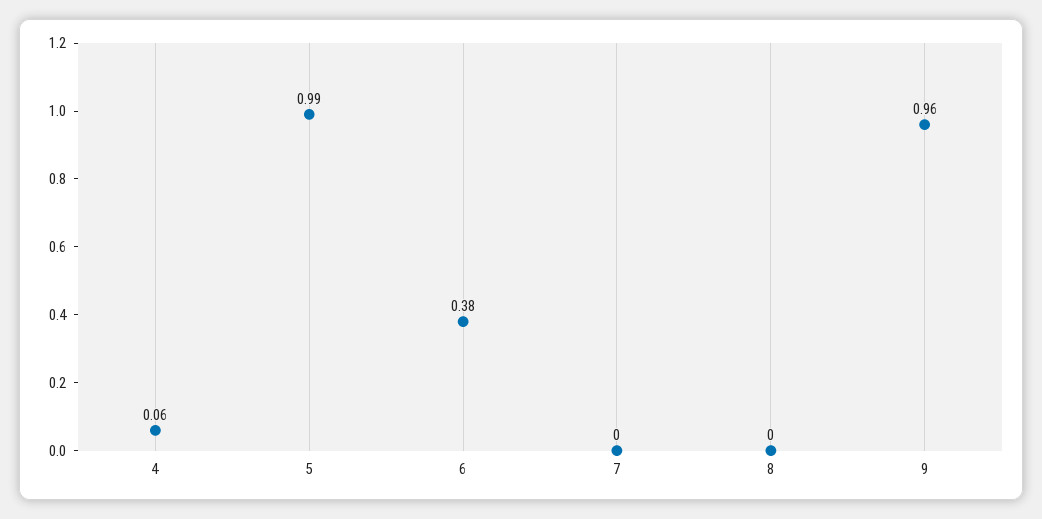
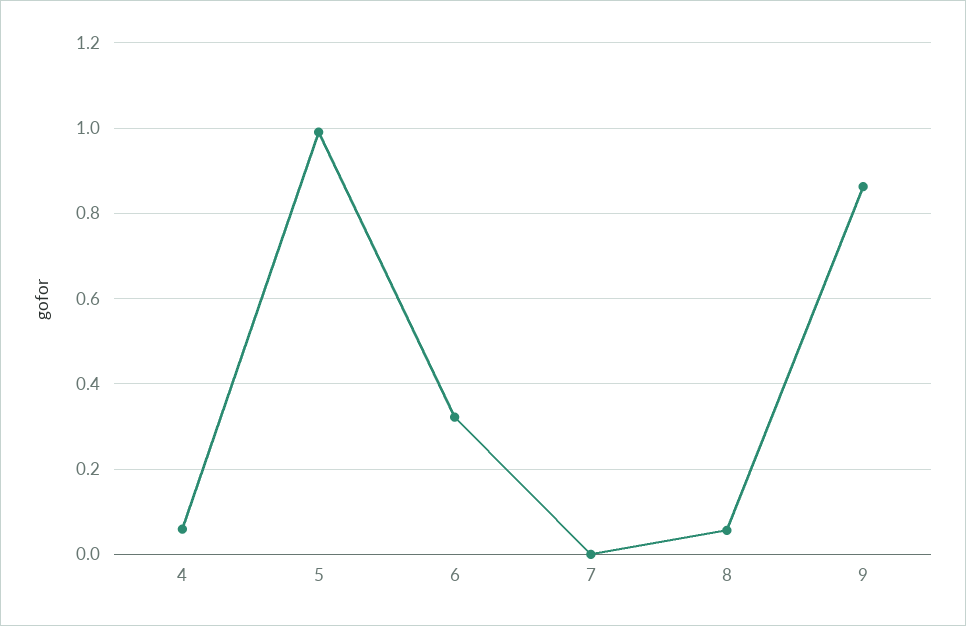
6: 0.38 -> 0.32
8: 0 -> 0.06
9: 0.96 -> 0.86

